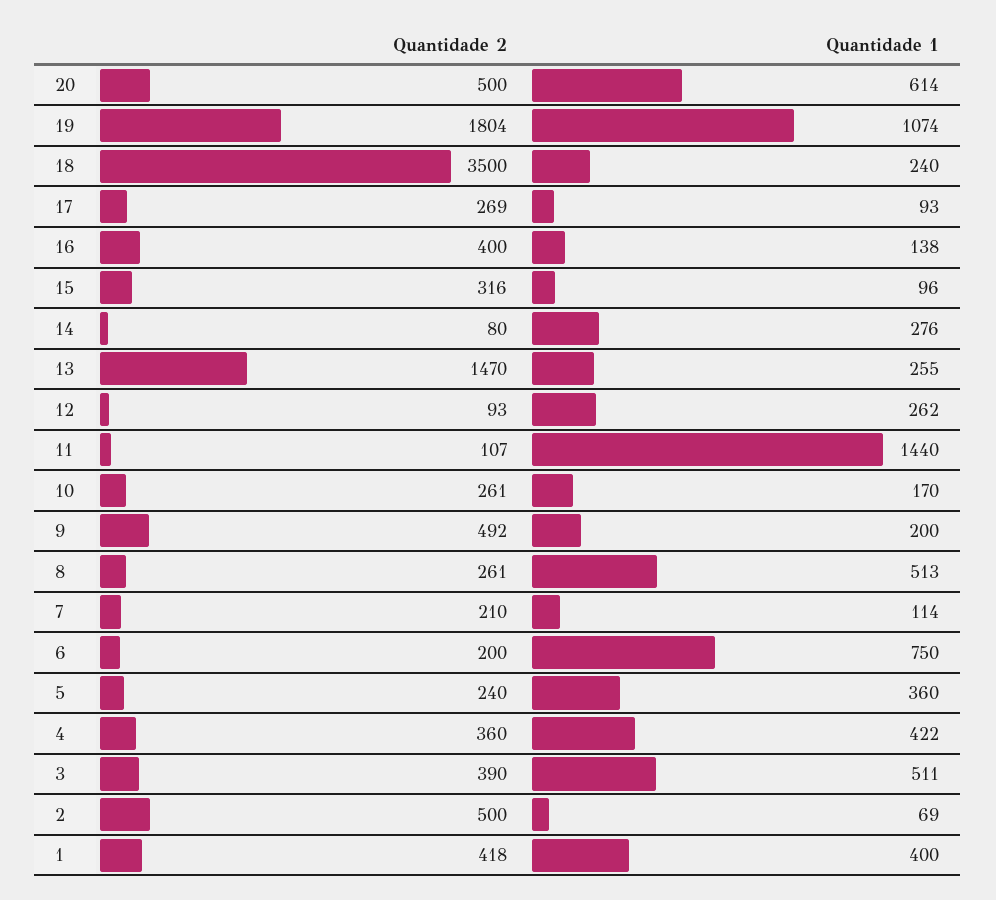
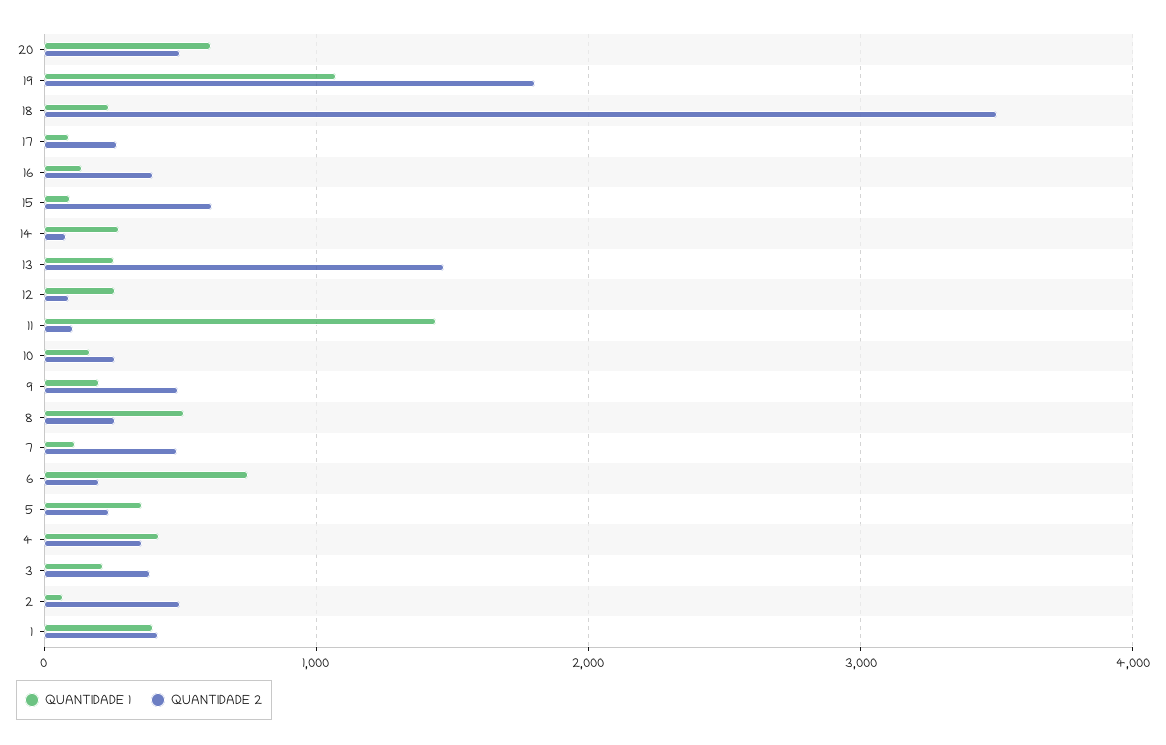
Quantidade 2, 15: 316 -> 600
Quantidade 2, 7: 210 -> 500
Quantidade 1, 3: 511 -> 200

